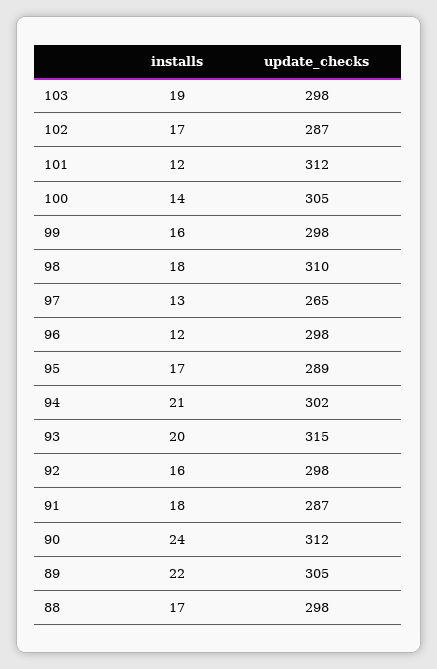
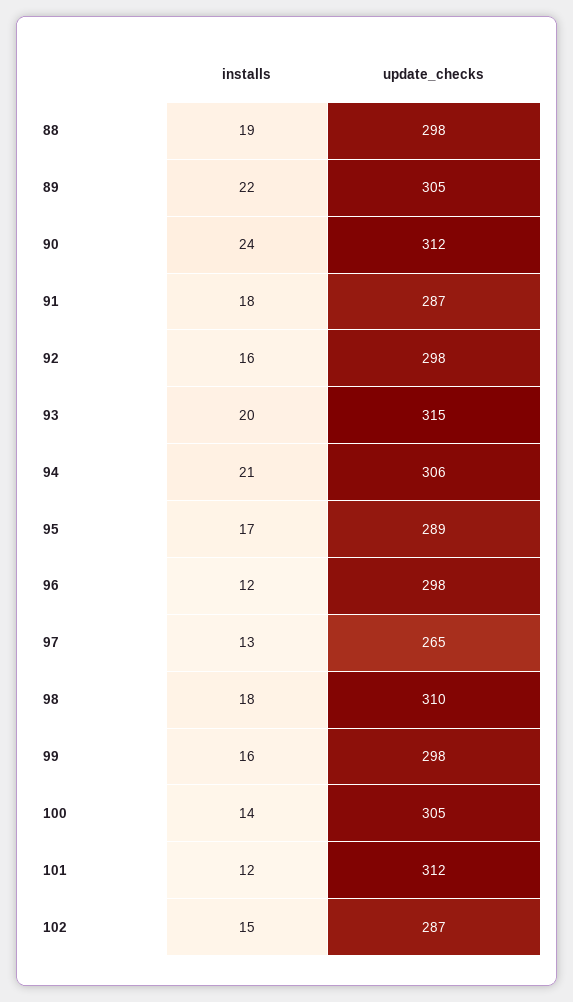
installs, 103: 19 -> none
update_checks, 103: 298 -> none
installs, 102: 17 -> 15
update_checks, 94: 302 -> 306
installs, 88: 17 -> 19

